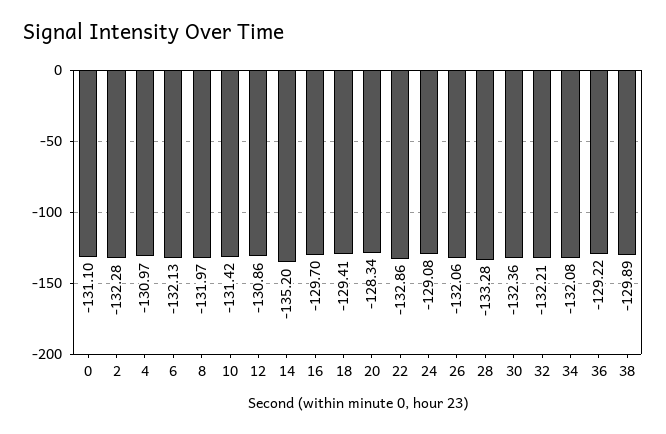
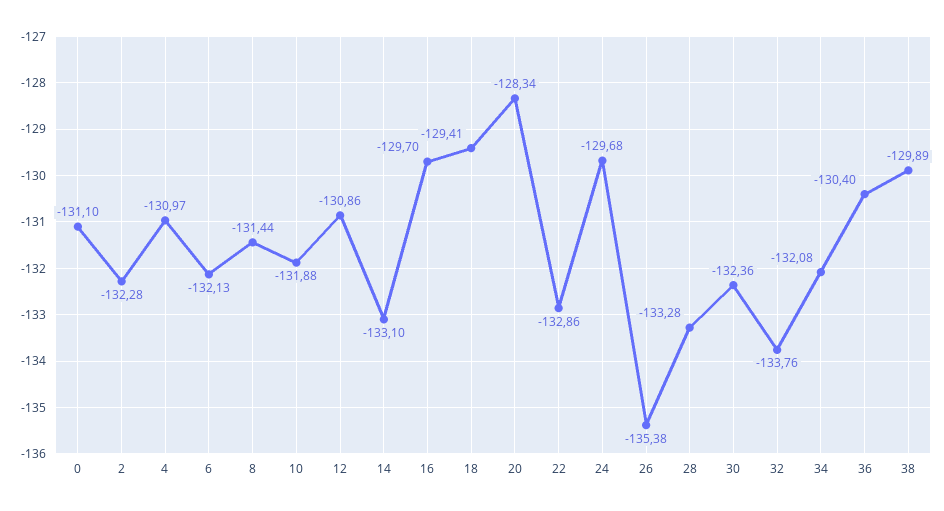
8: -131.97 -> -131.44
10: -131.42 -> -131.88
14: -135.2 -> -133.1
24: -129.08 -> -129.68
26: -132.06 -> -135.38
32: -132.21 -> -133.76
36: -129.22 -> -130.4

